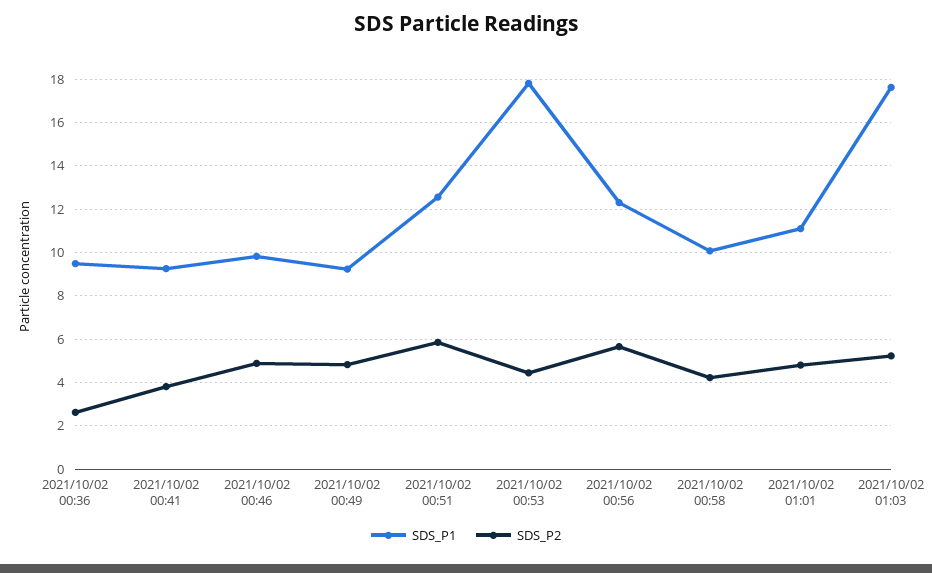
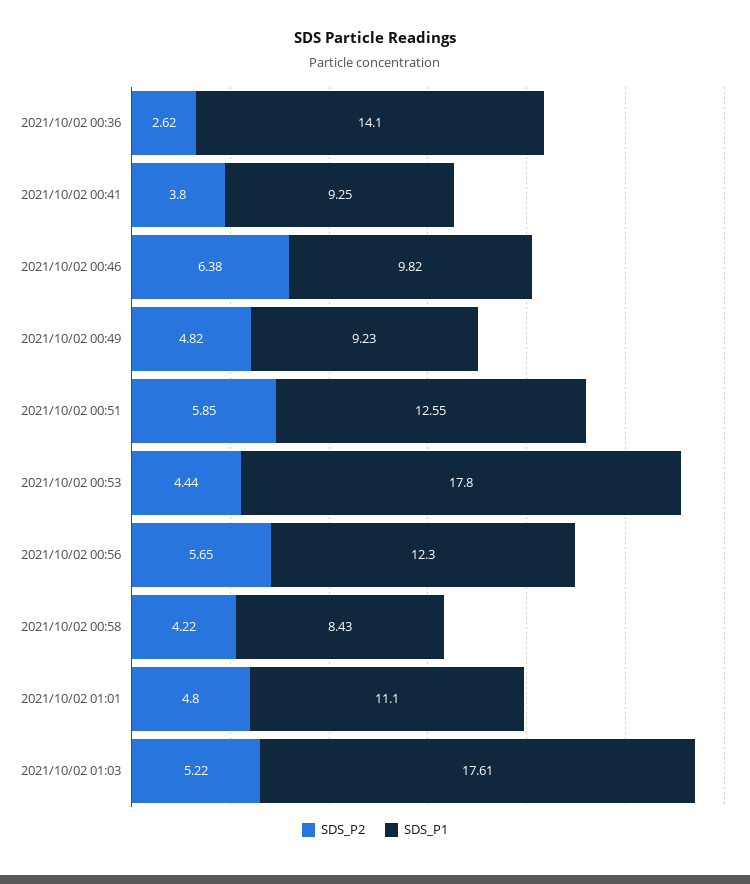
SDS_P1, 2021/10/02 00:36: 9.5 -> 14.1
SDS_P2, 2021/10/02 00:46: 5 -> 6.38
SDS_P1, 2021/10/02 00:58: 10 -> 8.43

